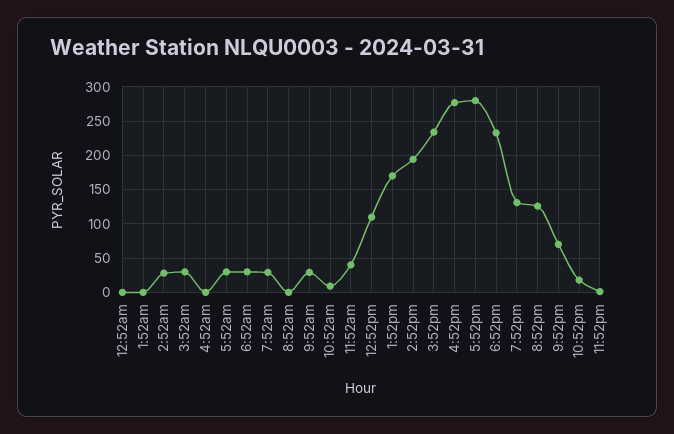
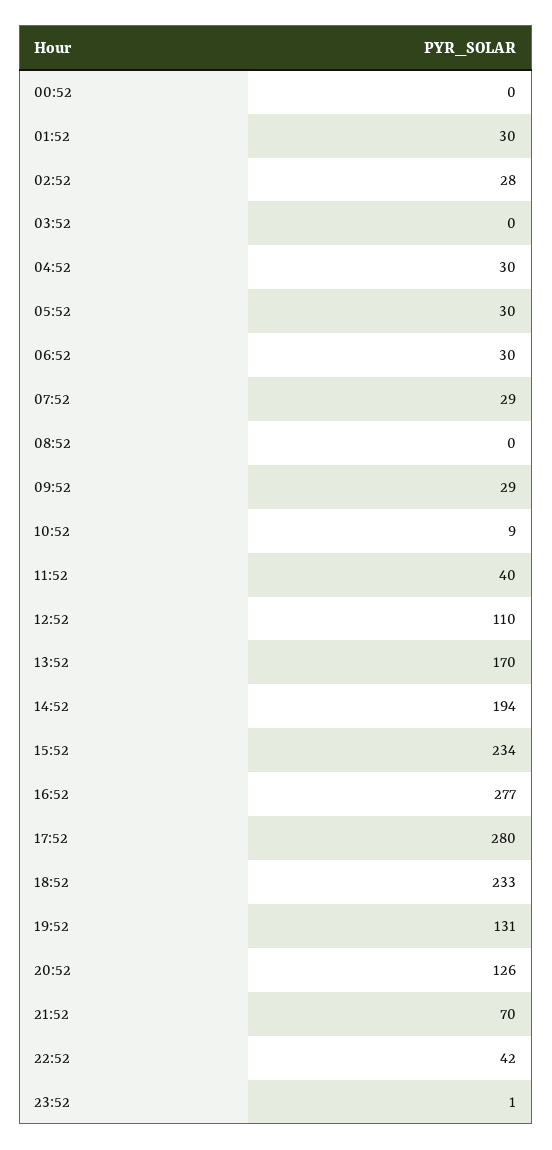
1:52am: 0 -> 30
3:52am: 30 -> 0
4:52am: 0 -> 30
10:52pm: 20 -> 42

